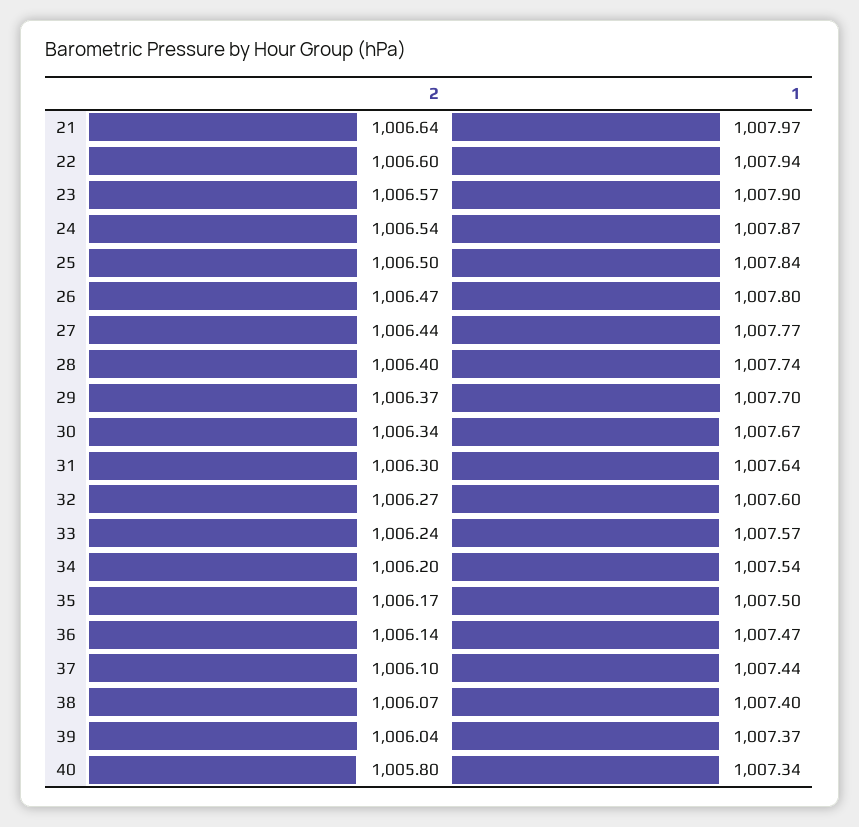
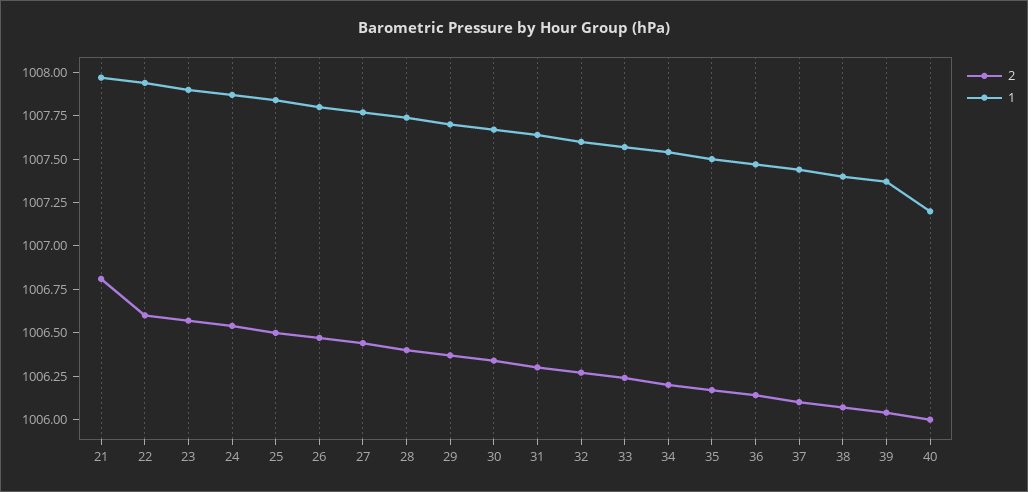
2, 21: 1006.64 -> 1006.8
2, 40: 1005.8 -> 1006
1, 40: 1007.34 -> 1007.2

